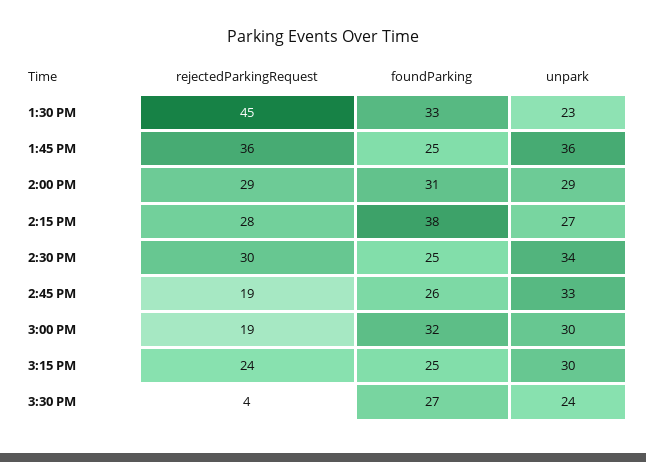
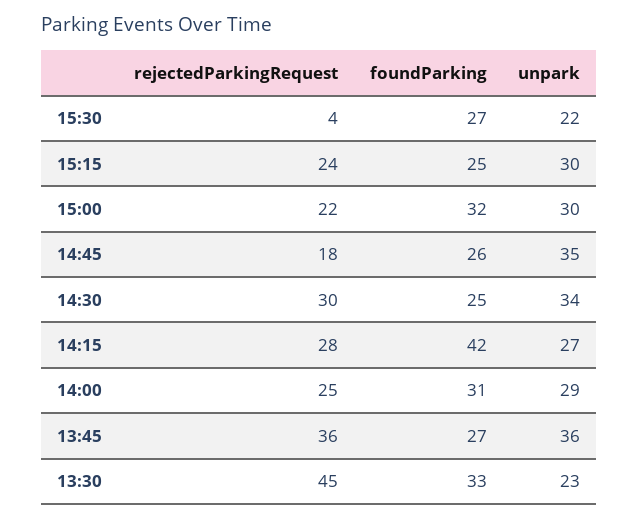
foundParking, 1:45 PM: 25 -> 27
rejectedParkingRequest, 2:00 PM: 29 -> 25
foundParking, 2:15 PM: 38 -> 42
rejectedParkingRequest, 2:45 PM: 19 -> 18
unpark, 2:45 PM: 33 -> 35
rejectedParkingRequest, 3:00 PM: 19 -> 22
unpark, 3:30 PM: 24 -> 22

